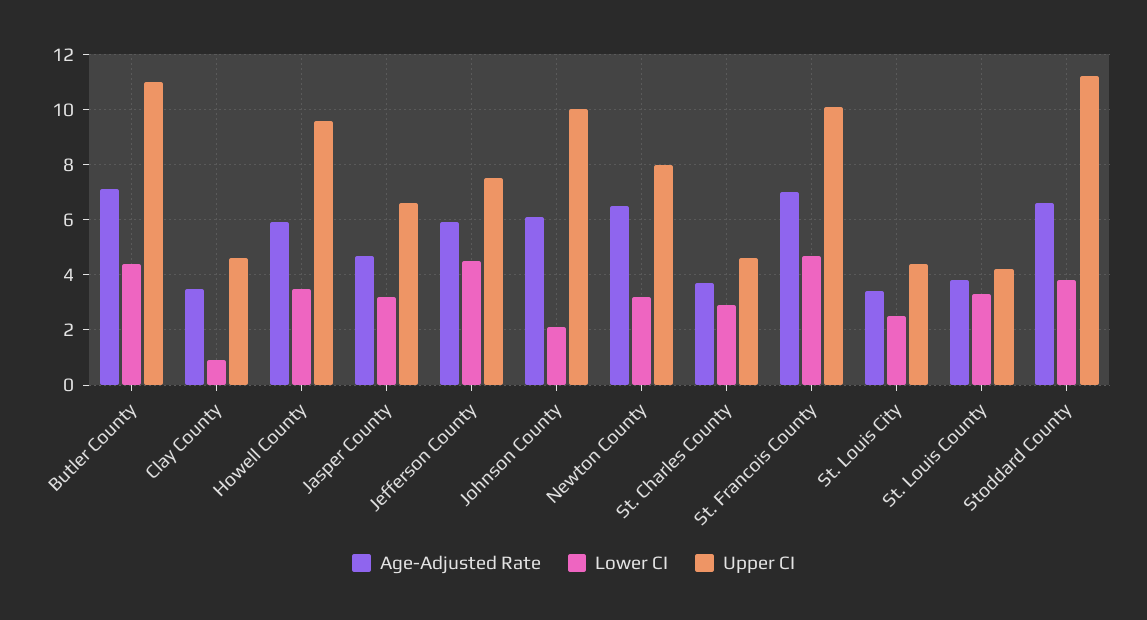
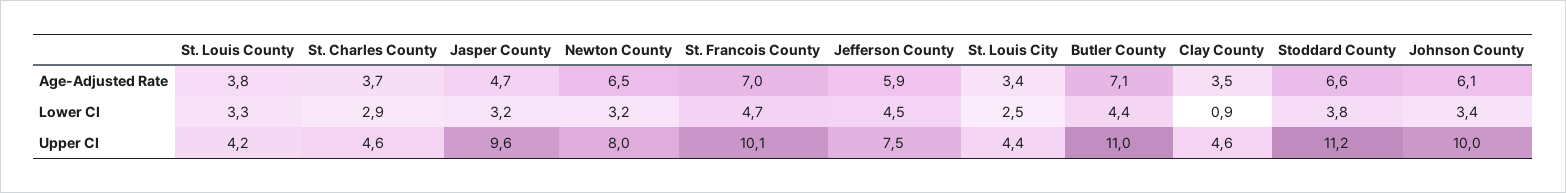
Age-Adjusted Rate, Howell County: 6 -> none
Lower CI, Howell County: 3.5 -> none
Upper CI, Howell County: 9.5 -> none
Upper CI, Jasper County: 6.5 -> 9.6
Lower CI, Johnson County: 2 -> 3.4

